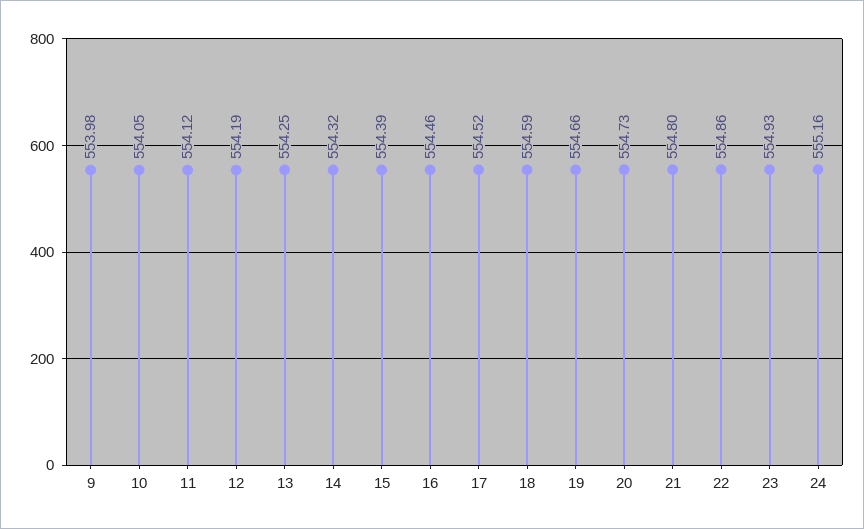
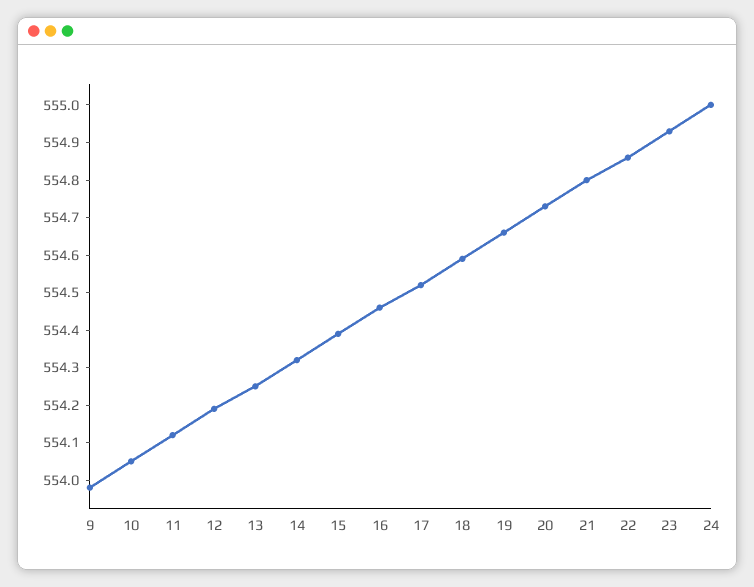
24: 555.16 -> 555

